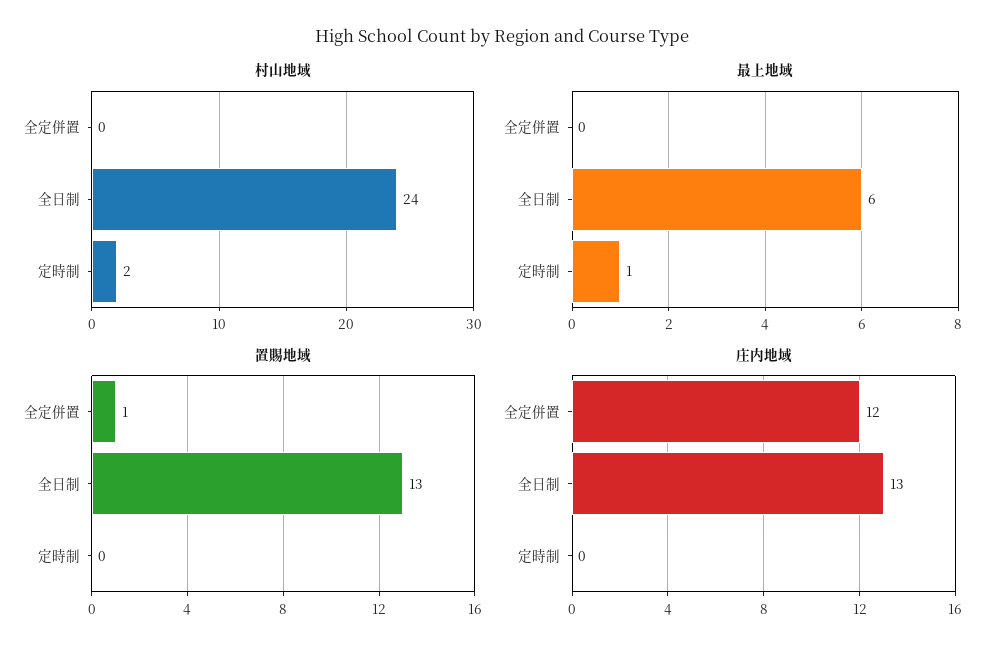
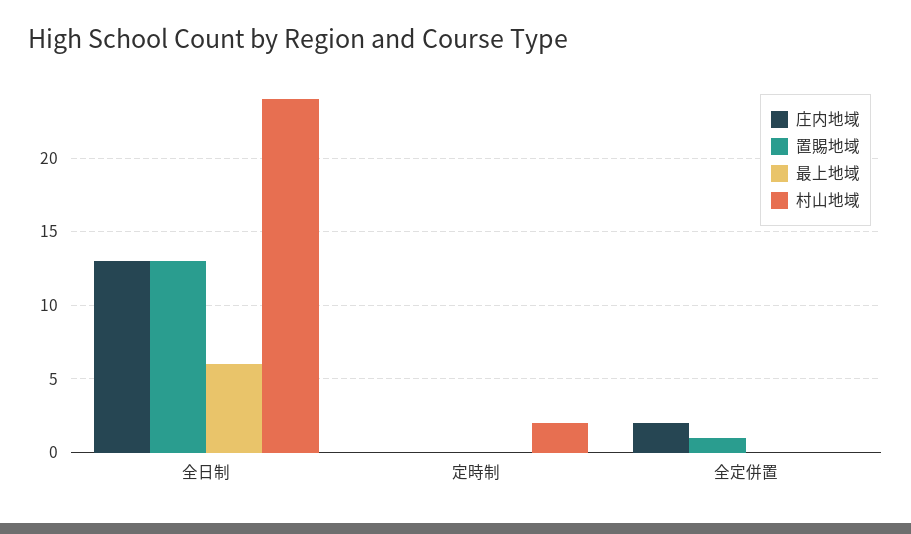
最上地域, 定時制: 1 -> 0
庄内地域, 全定併置: 12 -> 2

